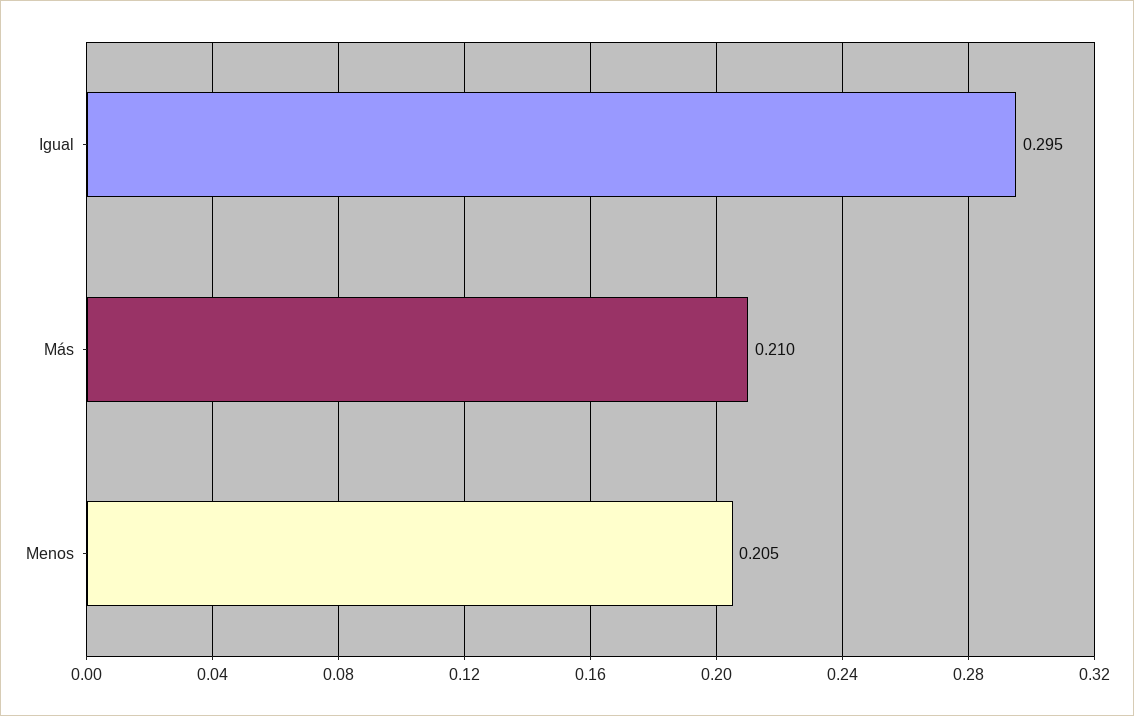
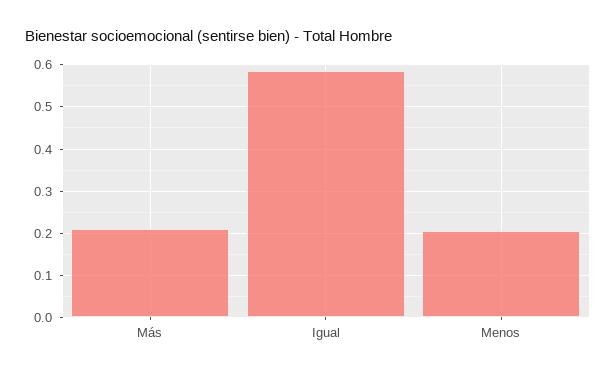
Igual: 0.295 -> 0.58

